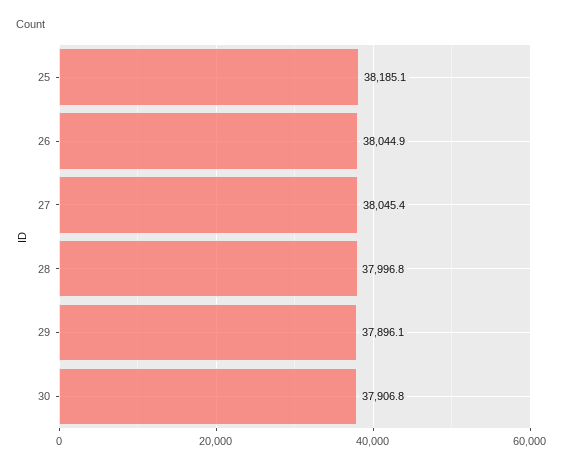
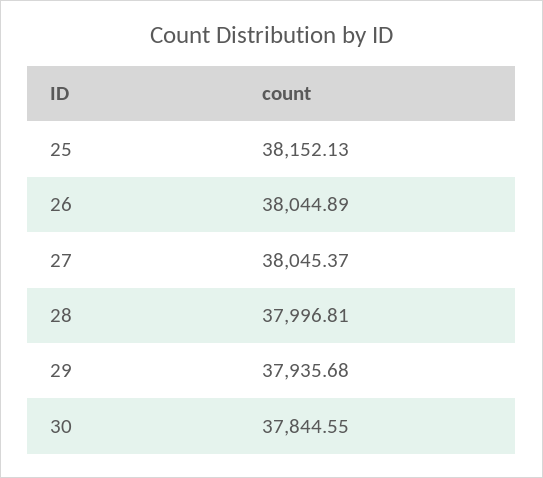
25: 38185.1 -> 38152.13
29: 37896.1 -> 37935.68
30: 37906.8 -> 37844.55

